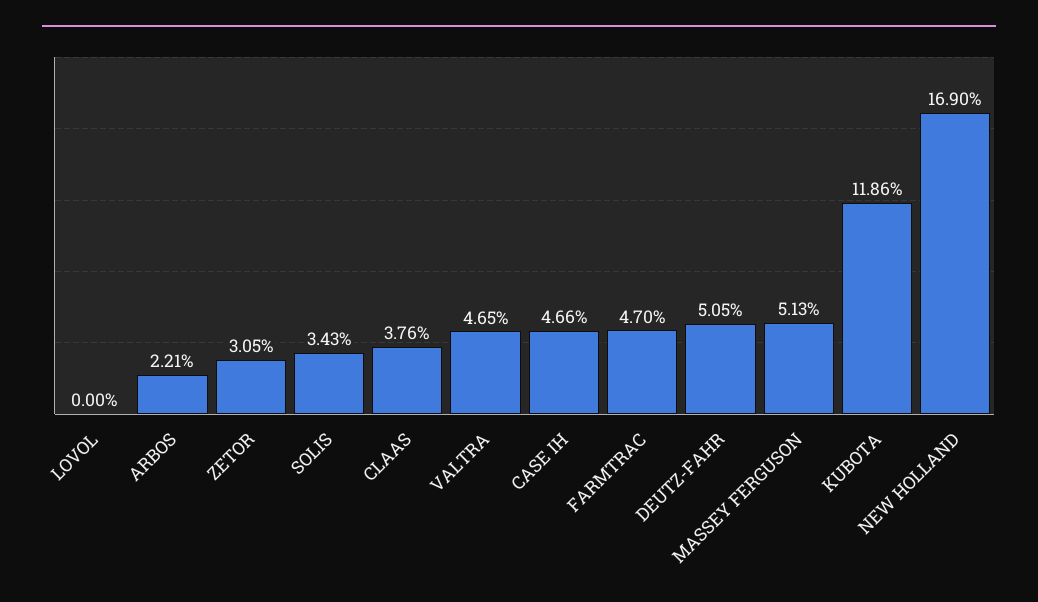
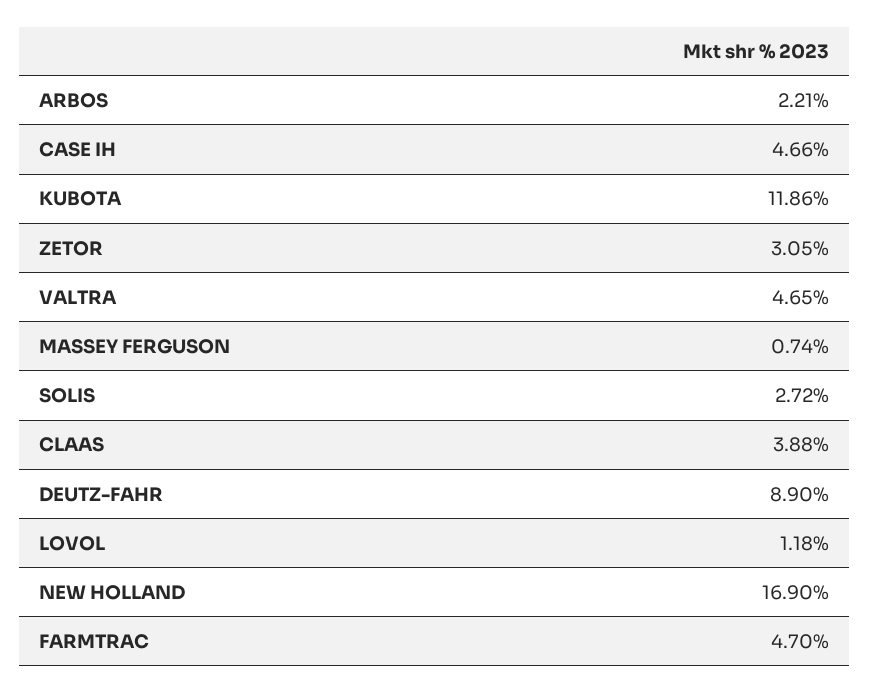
LOVOL: 0 -> 1.18
SOLIS: 3.43 -> 2.72
CLAAS: 3.76 -> 3.88
DEUTZ-FAHR: 5.05 -> 8.9
MASSEY FERGUSON: 5.13 -> 0.74

